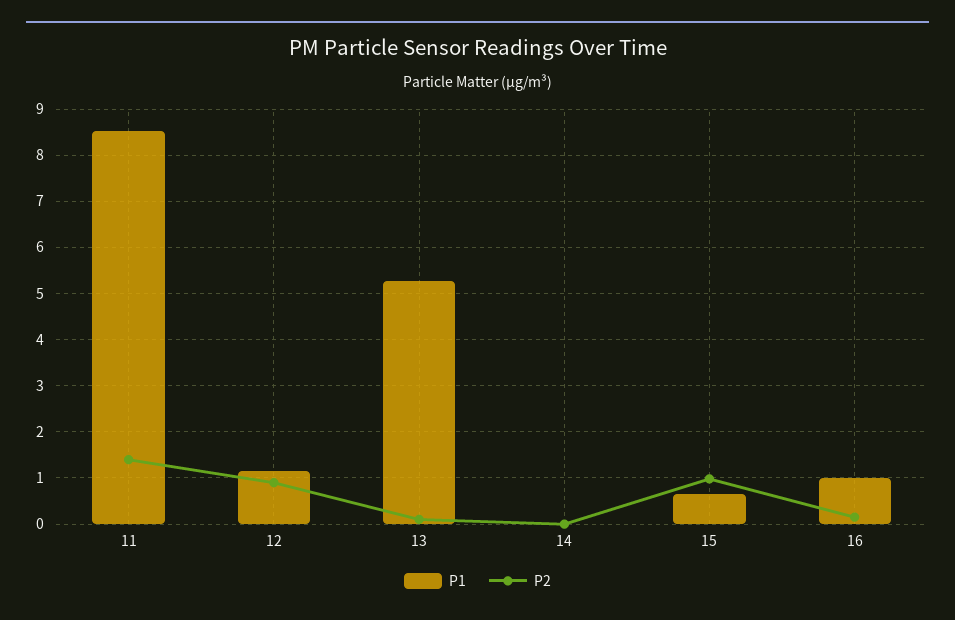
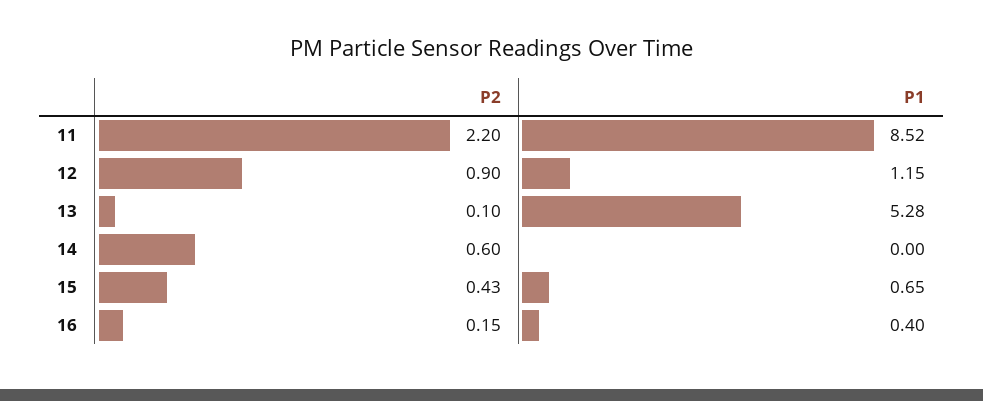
P2, 11: 1.4 -> 2.2
P2, 14: 0 -> 0.6
P2, 15: 1 -> 0.43
P1, 16: 1 -> 0.4

